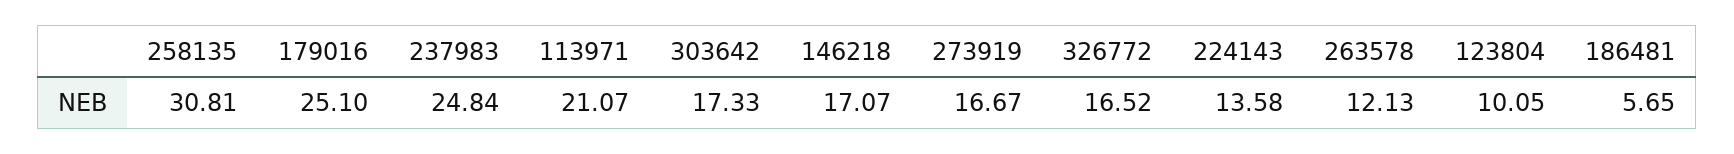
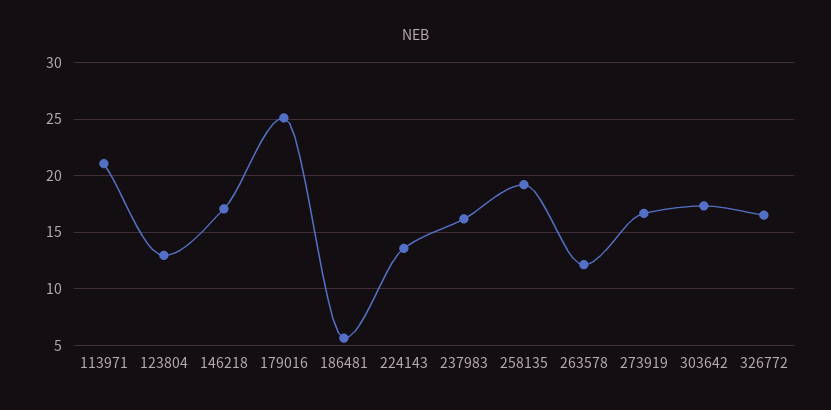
258135: 30.81 -> 19
237983: 24.84 -> 16
123804: 10.05 -> 13

